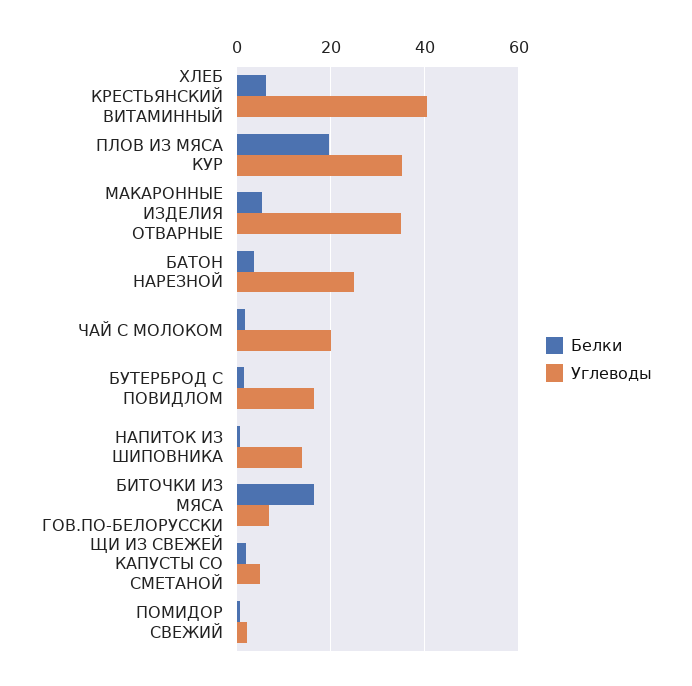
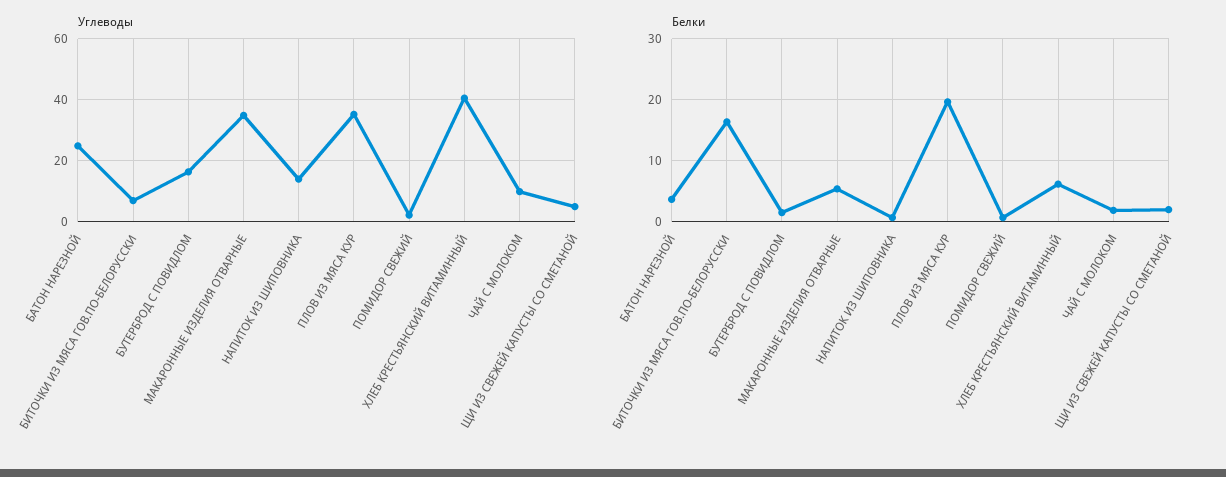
Углеводы, ЧАЙ С МОЛОКОМ: 20 -> 10

